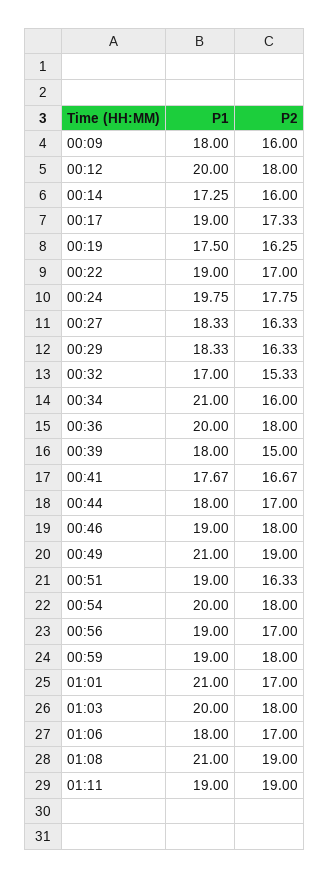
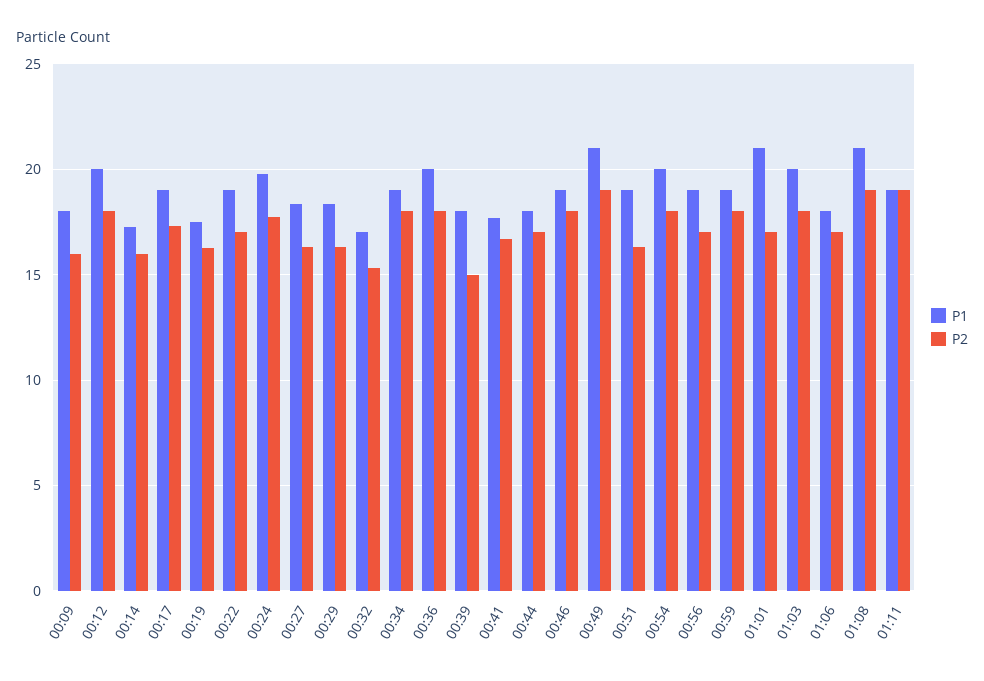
P1, 00:34: 21 -> 19
P2, 00:34: 16 -> 18

